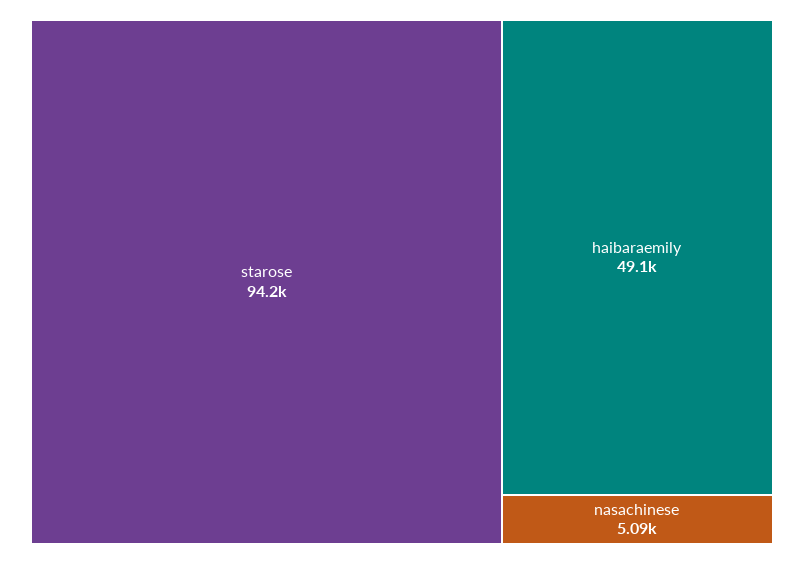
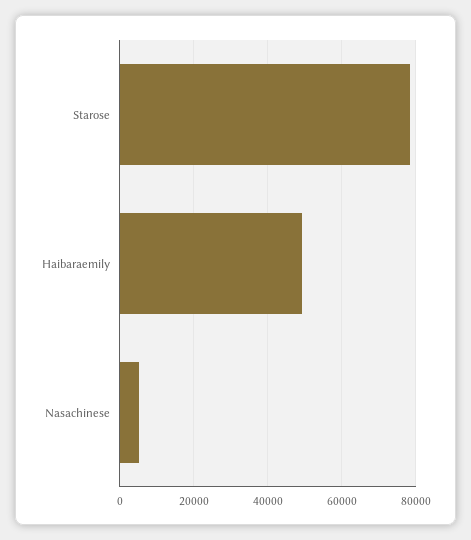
starose: 94200 -> 78000

